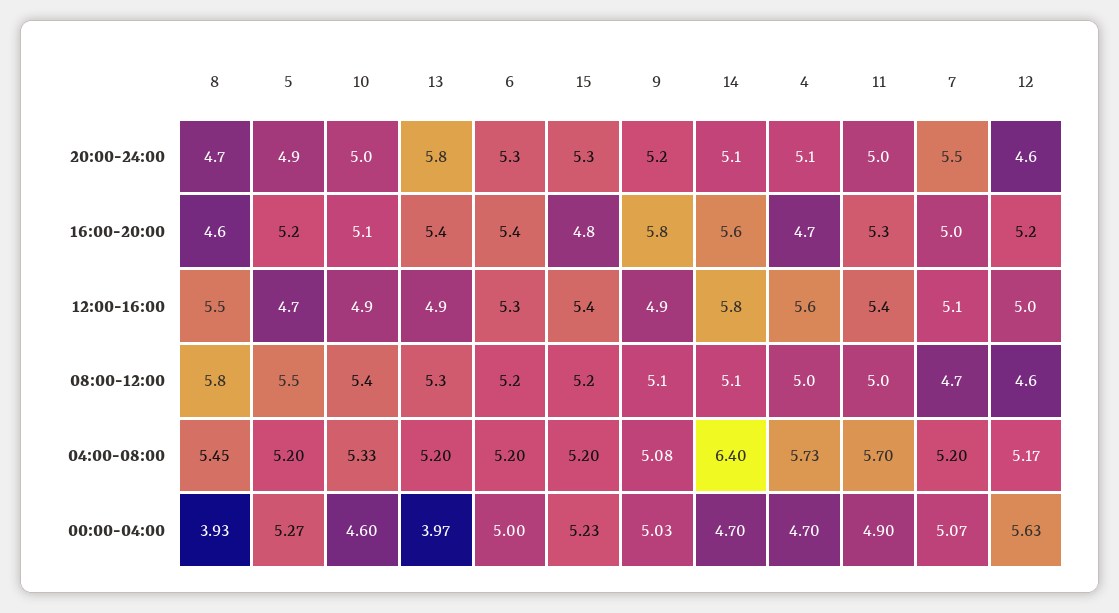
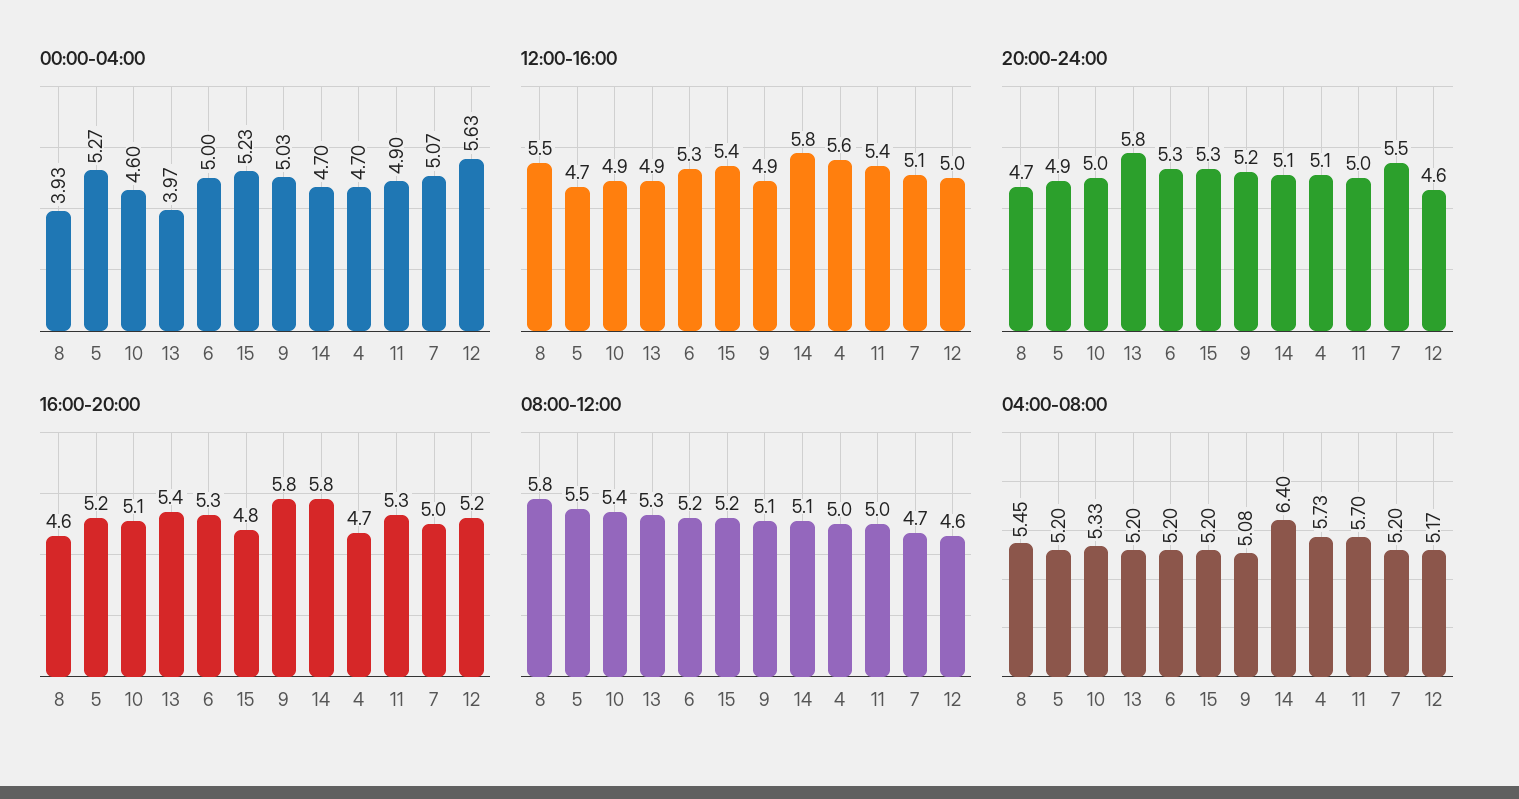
16:00-20:00, 6: 5.4 -> 5.3
16:00-20:00, 14: 5.6 -> 5.8

